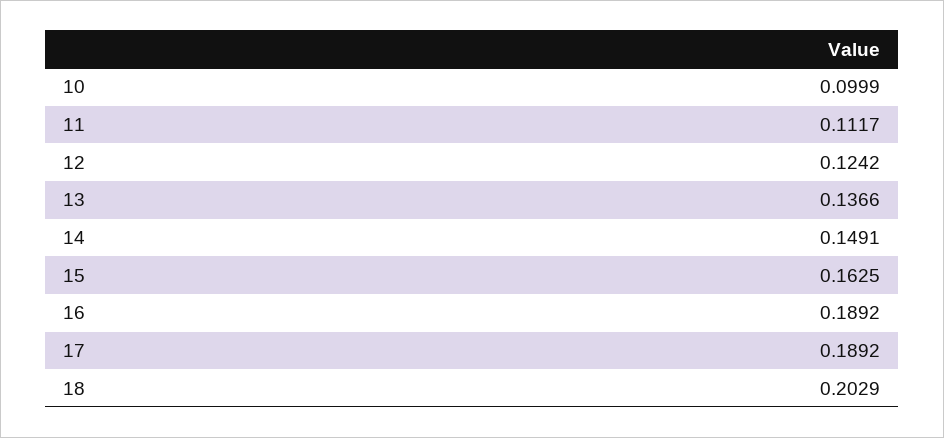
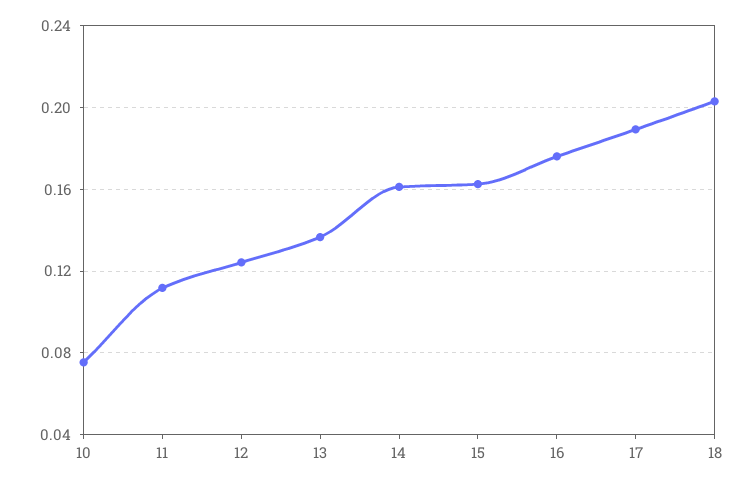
10: 0.0999 -> 0.075
14: 0.1491 -> 0.16
16: 0.1892 -> 0.175

